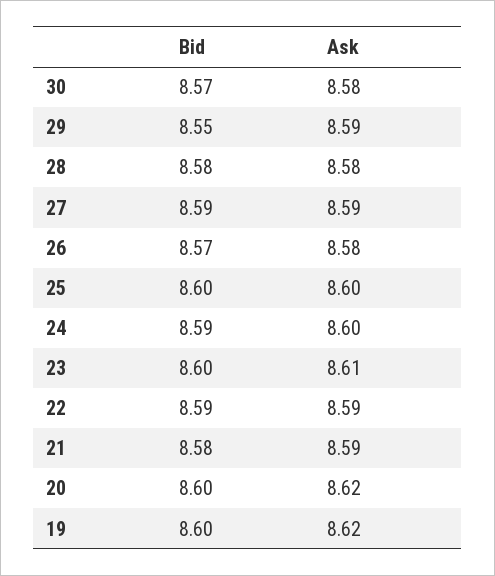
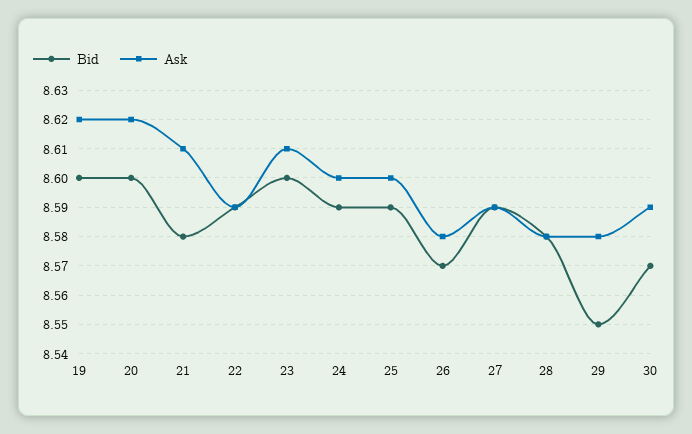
Ask, 30: 8.58 -> 8.59
Ask, 29: 8.59 -> 8.58
Bid, 25: 8.6 -> 8.59
Ask, 21: 8.59 -> 8.61

